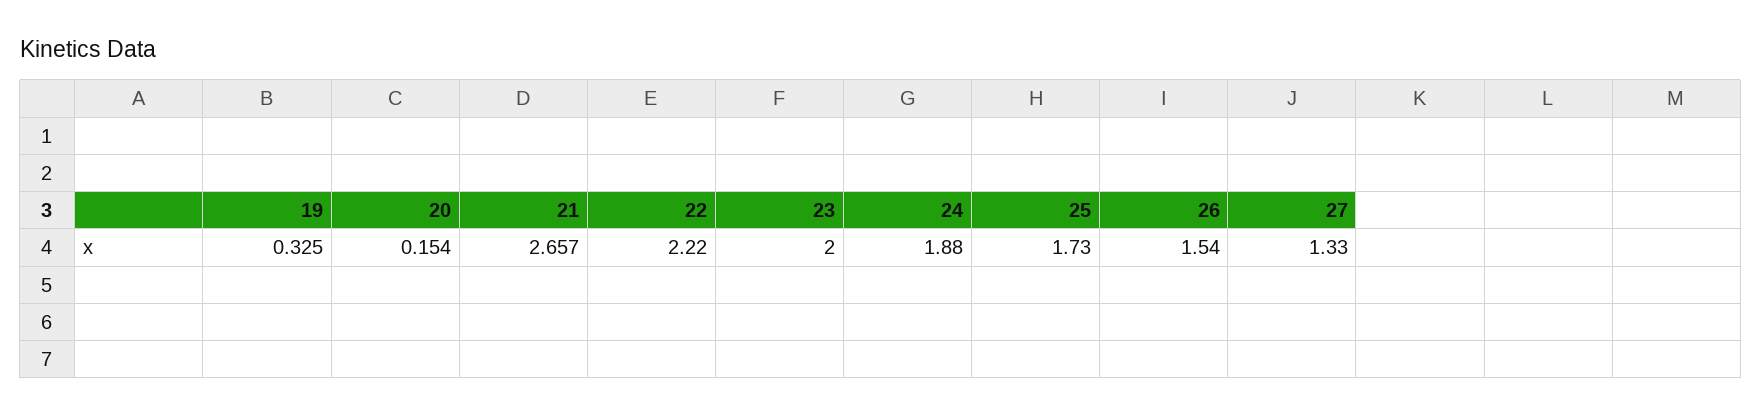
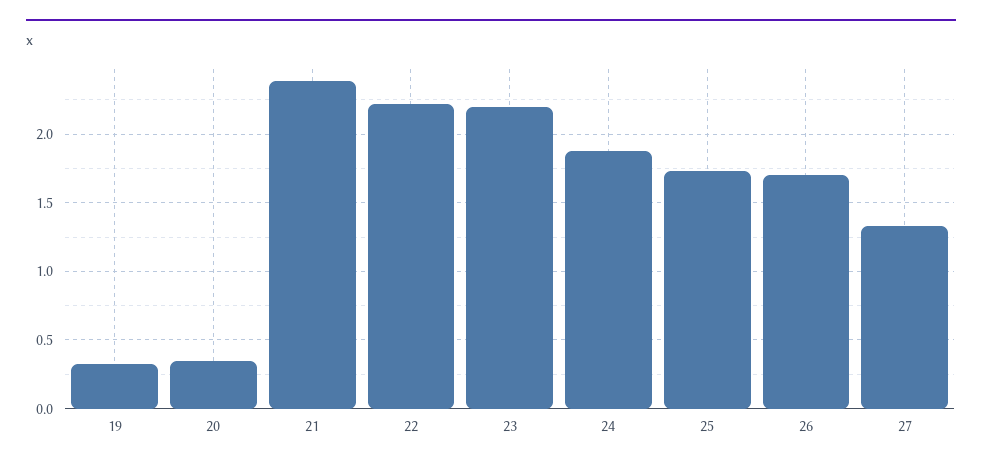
20: 0.154 -> 0.35
21: 2.657 -> 2.4
23: 2 -> 2.2
26: 1.54 -> 1.7

